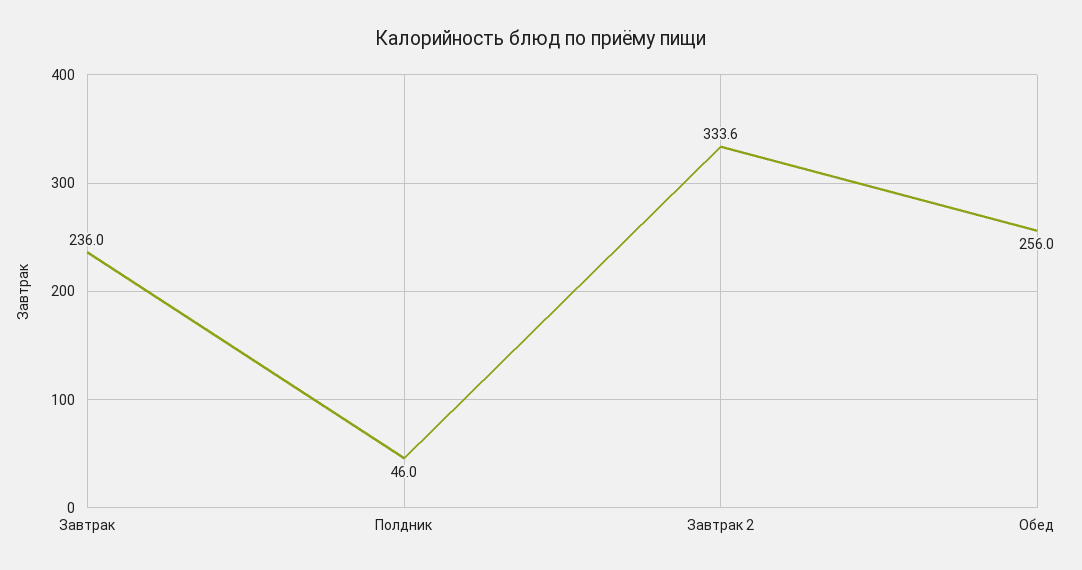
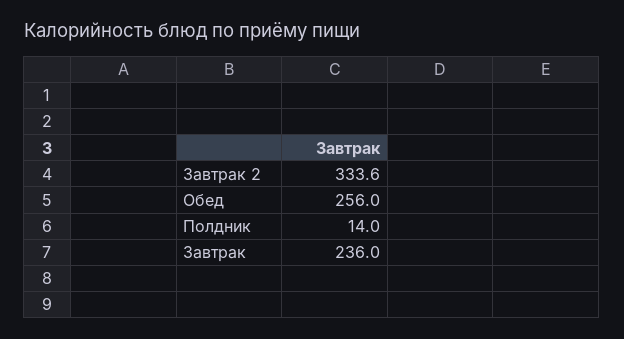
Полдник: 46 -> 14

